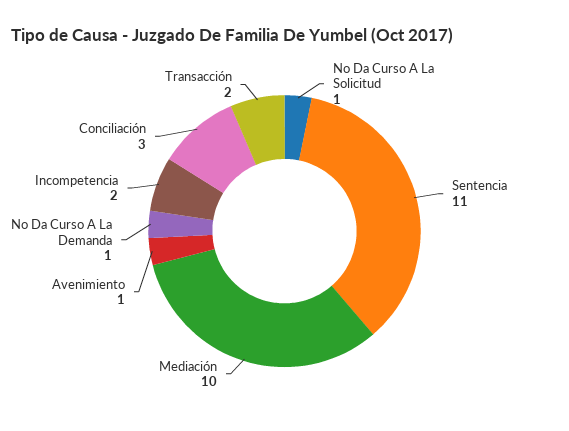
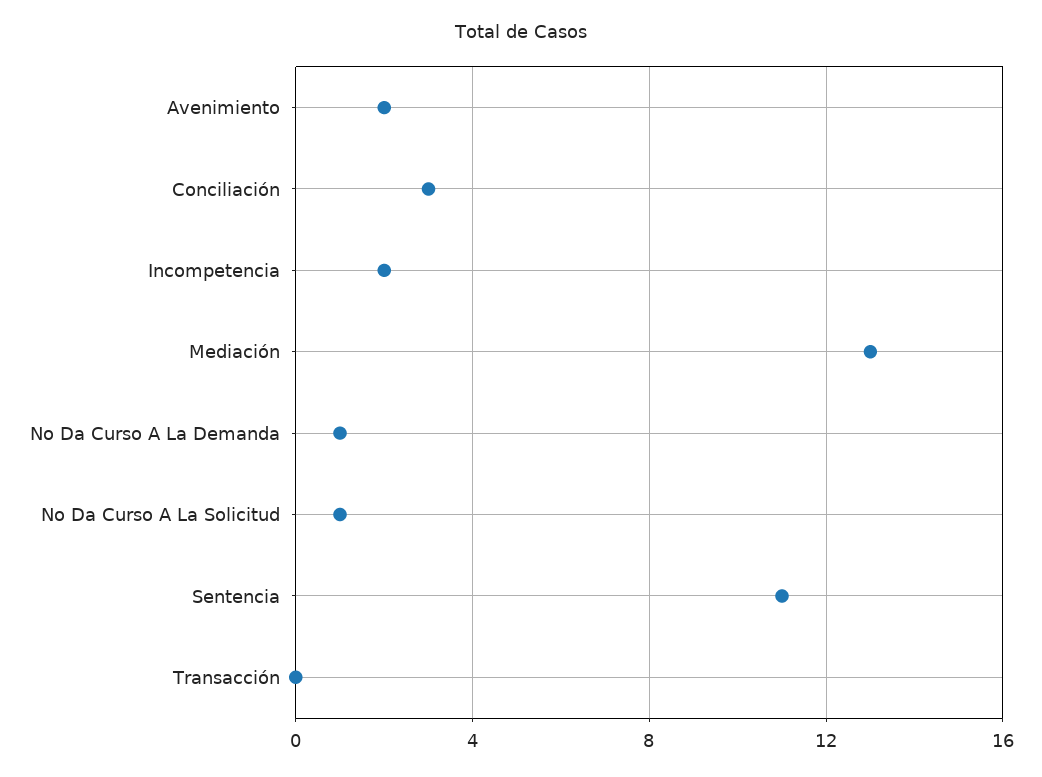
Mediación: 10 -> 13
Avenimiento: 1 -> 2
Transacción: 2 -> 0

